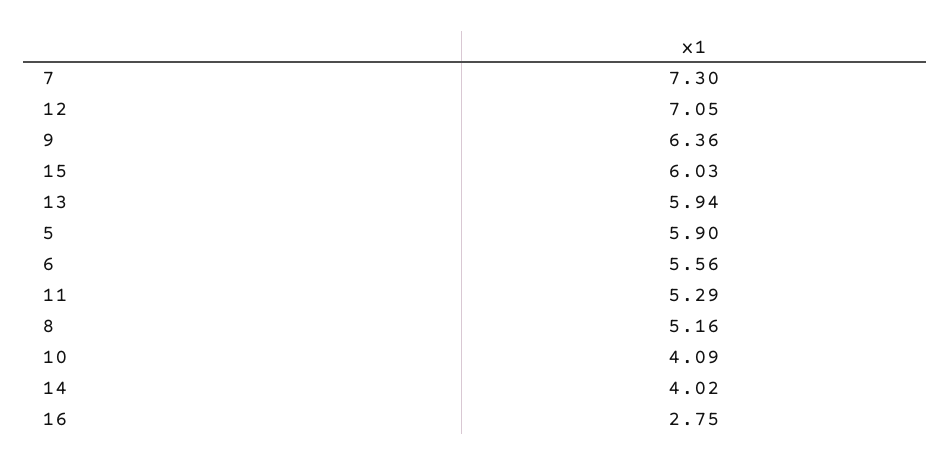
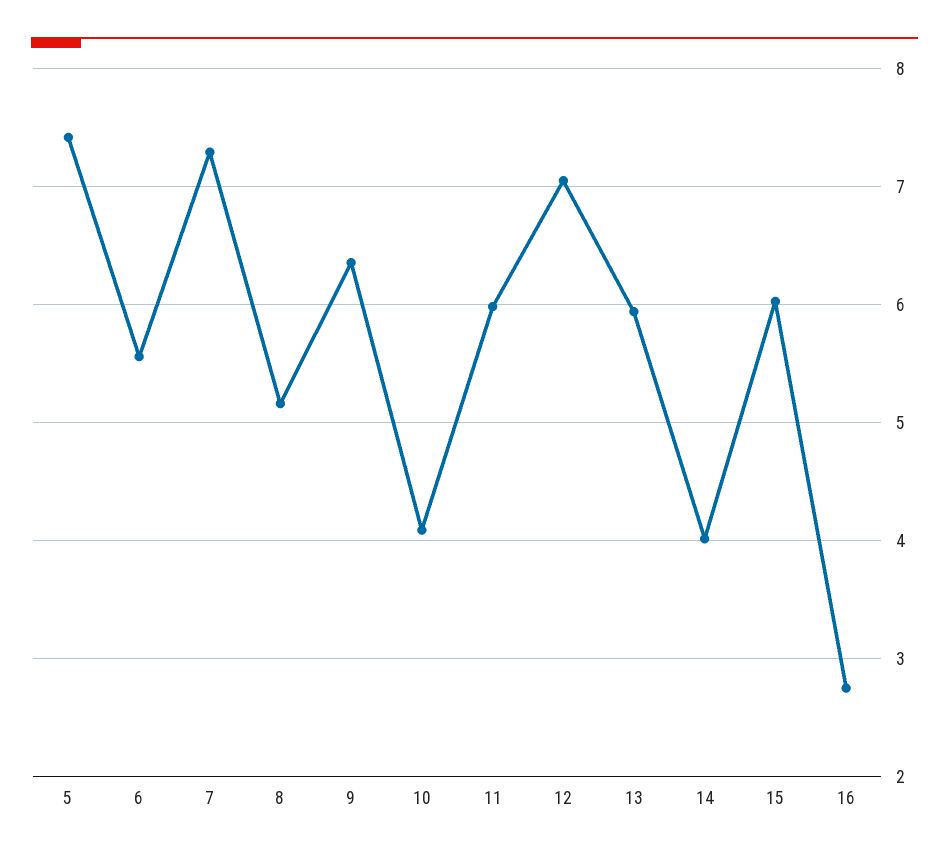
5: 5.9 -> 7.4
11: 5.29 -> 6

